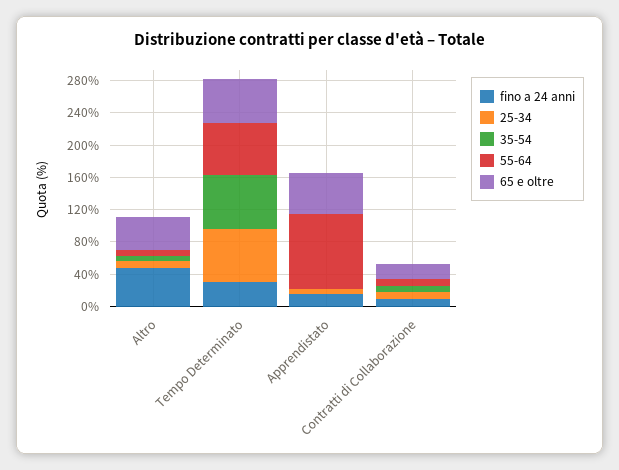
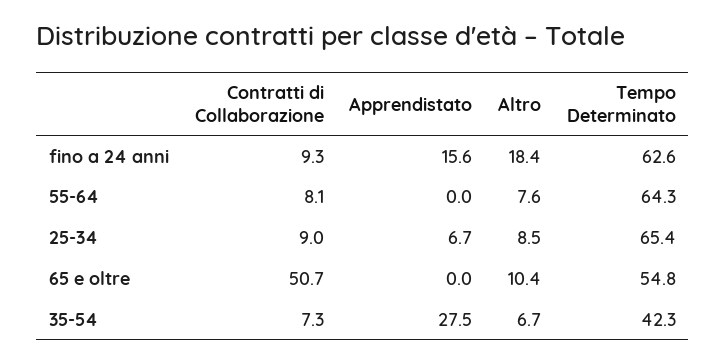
fino a 24 anni, Altro: 50 -> 18.4
65 e oltre, Altro: 40 -> 10.4
fino a 24 anni, Tempo Determinato: 30 -> 62.6
35-54, Tempo Determinato: 70 -> 42.3
35-54, Apprendistato: 0 -> 27.5
55-64, Apprendistato: 90 -> 0
65 e oltre, Apprendistato: 50 -> 0
65 e oltre, Contratti di Collaborazione: 20 -> 50.7

